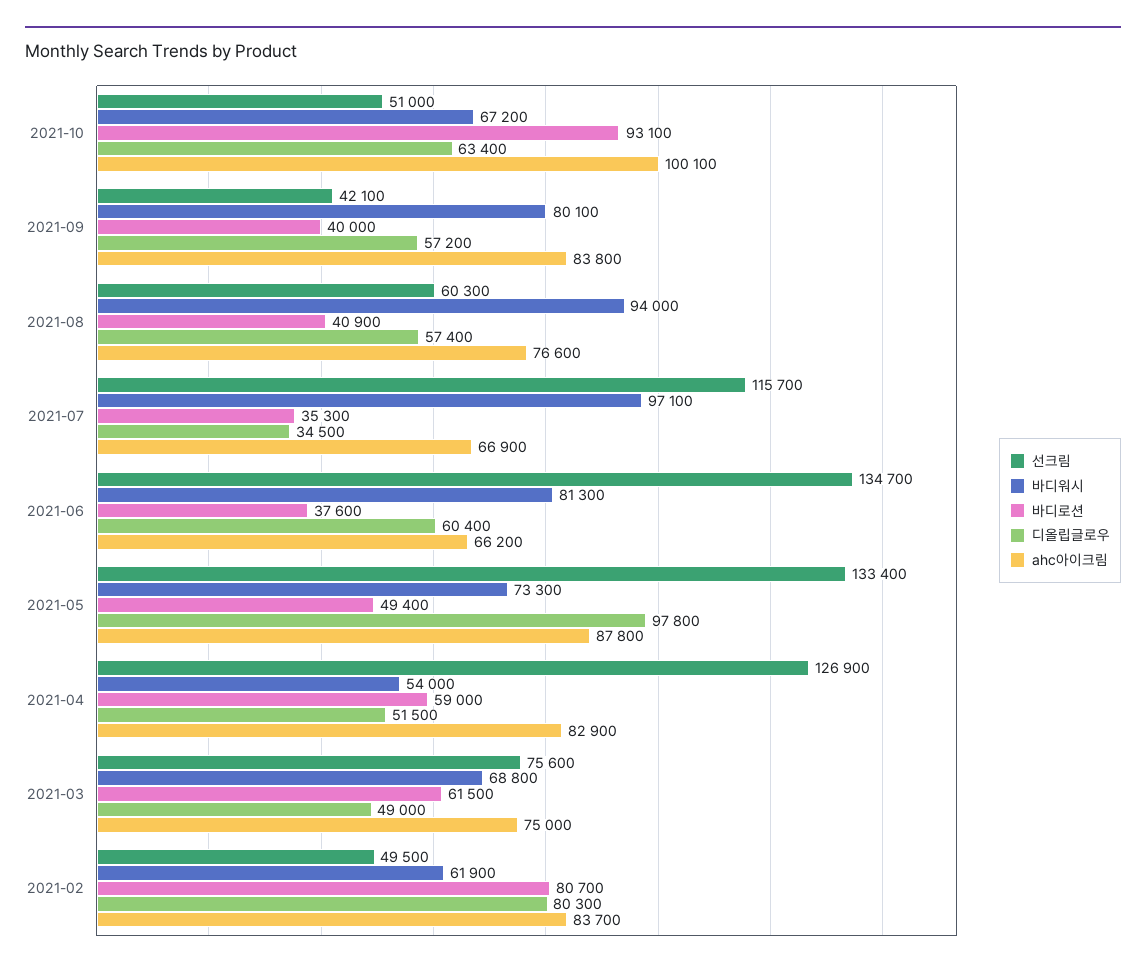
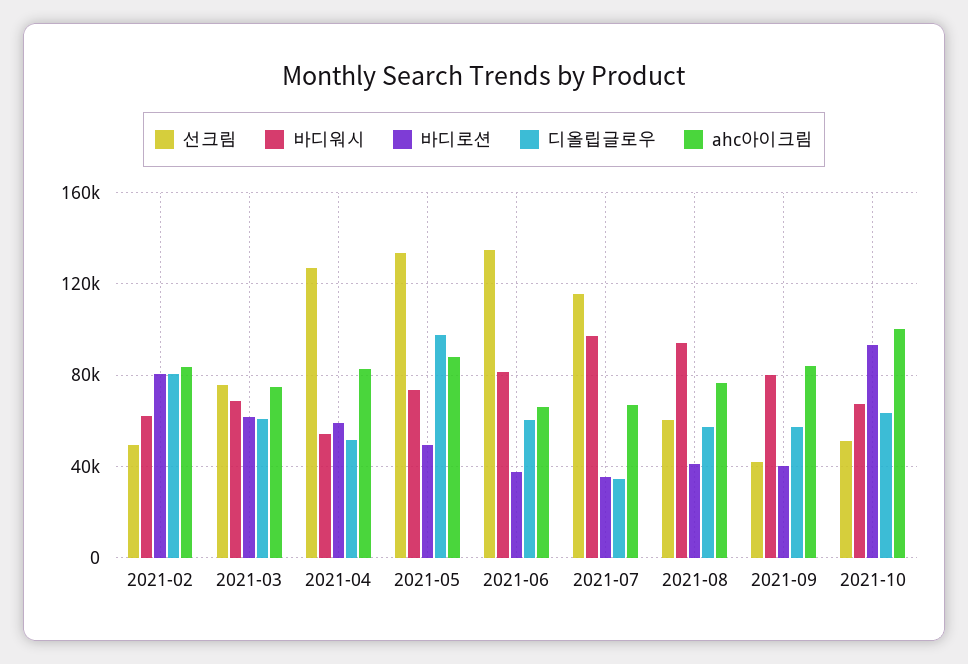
디올립글로우, 2021-03: 49000 -> 60000

